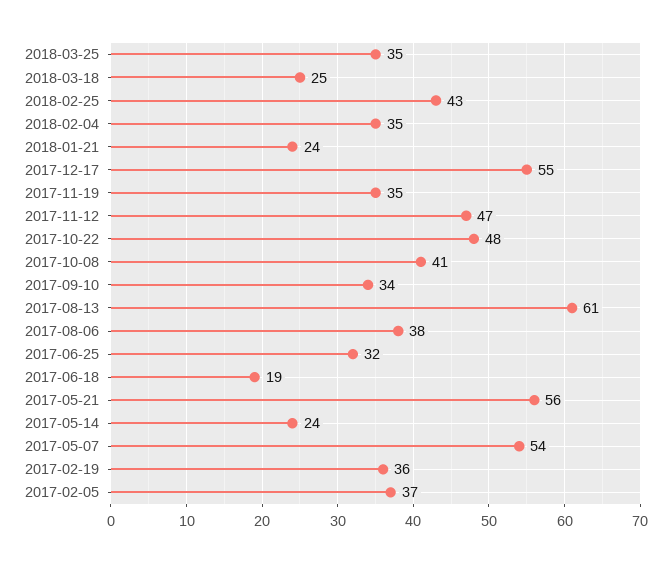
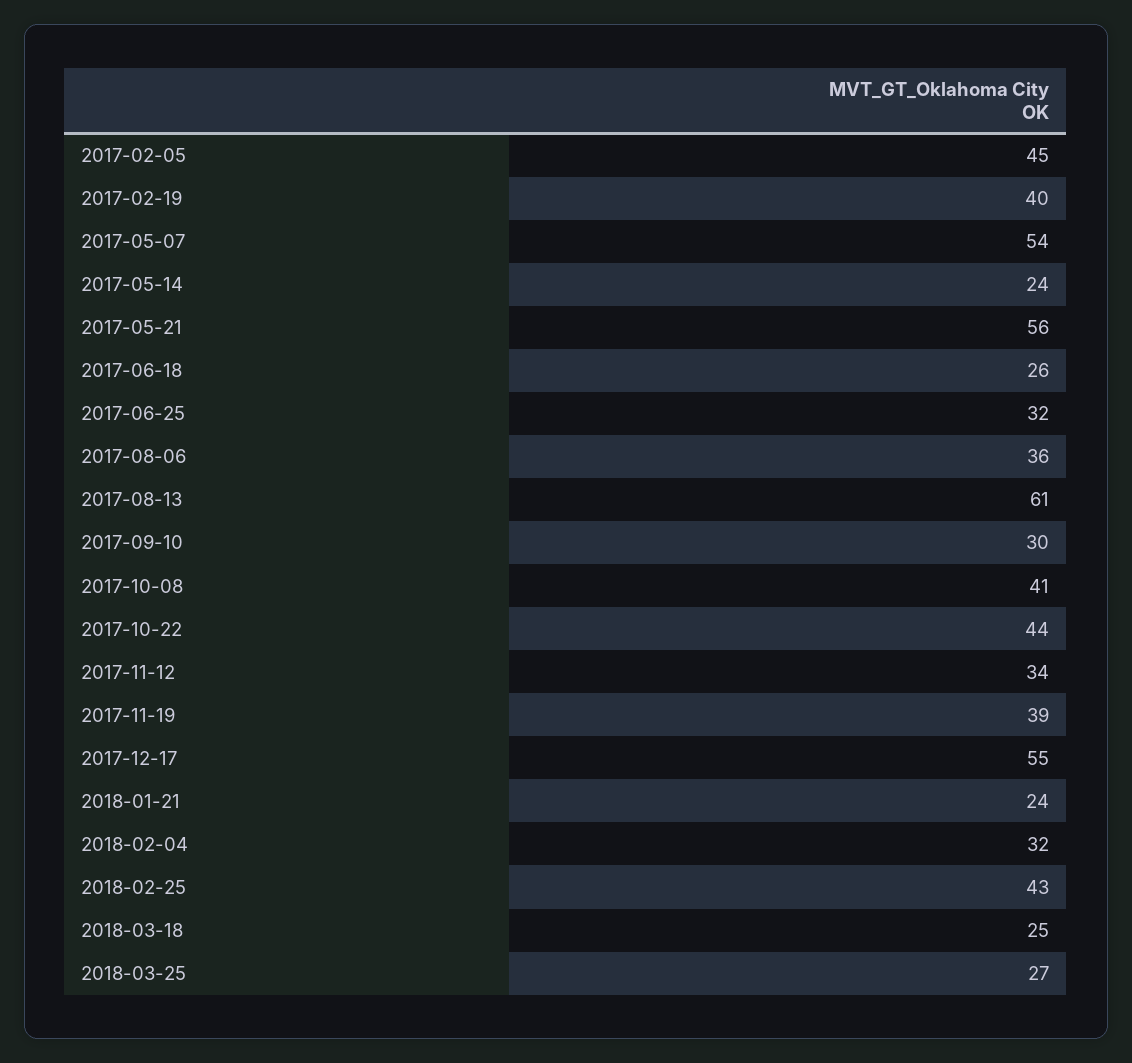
2018-03-25: 35 -> 27
2018-02-04: 35 -> 32
2017-11-19: 35 -> 39
2017-11-12: 47 -> 34
2017-10-22: 48 -> 44
2017-09-10: 34 -> 30
2017-08-06: 38 -> 36
2017-06-18: 19 -> 26
2017-02-19: 36 -> 40
2017-02-05: 37 -> 45

